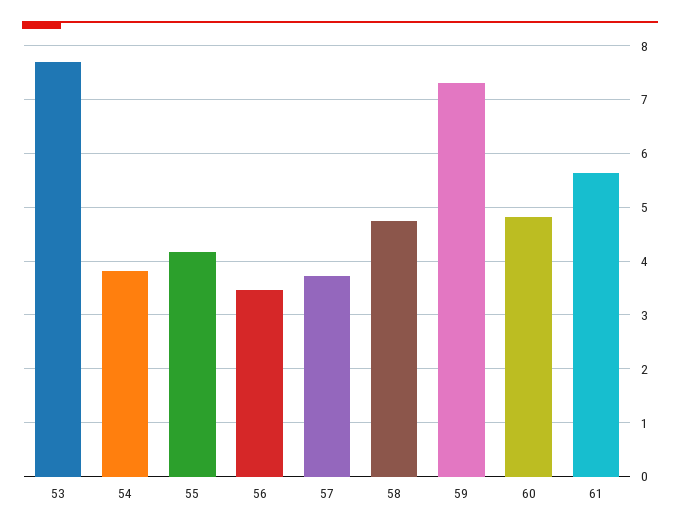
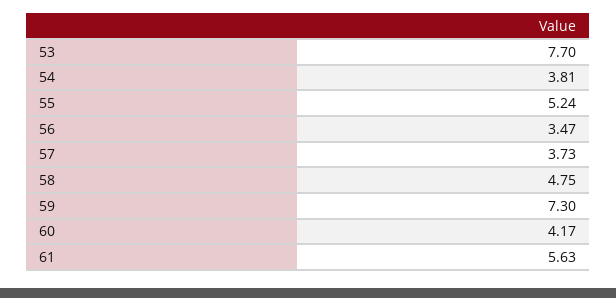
55: 4.2 -> 5.24
60: 4.8 -> 4.17

